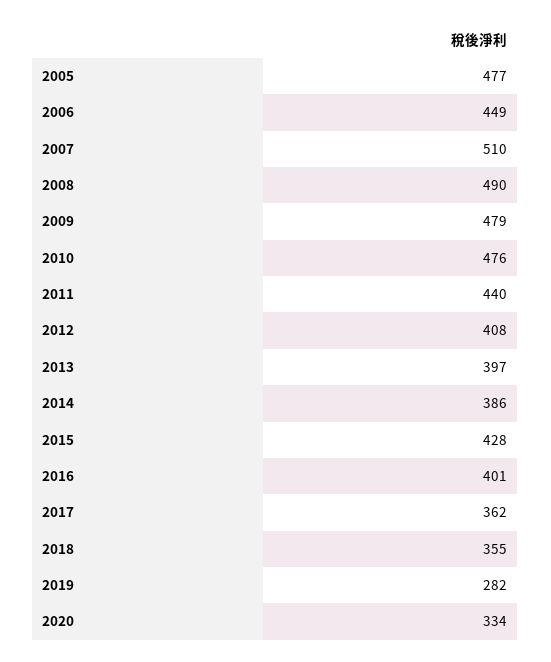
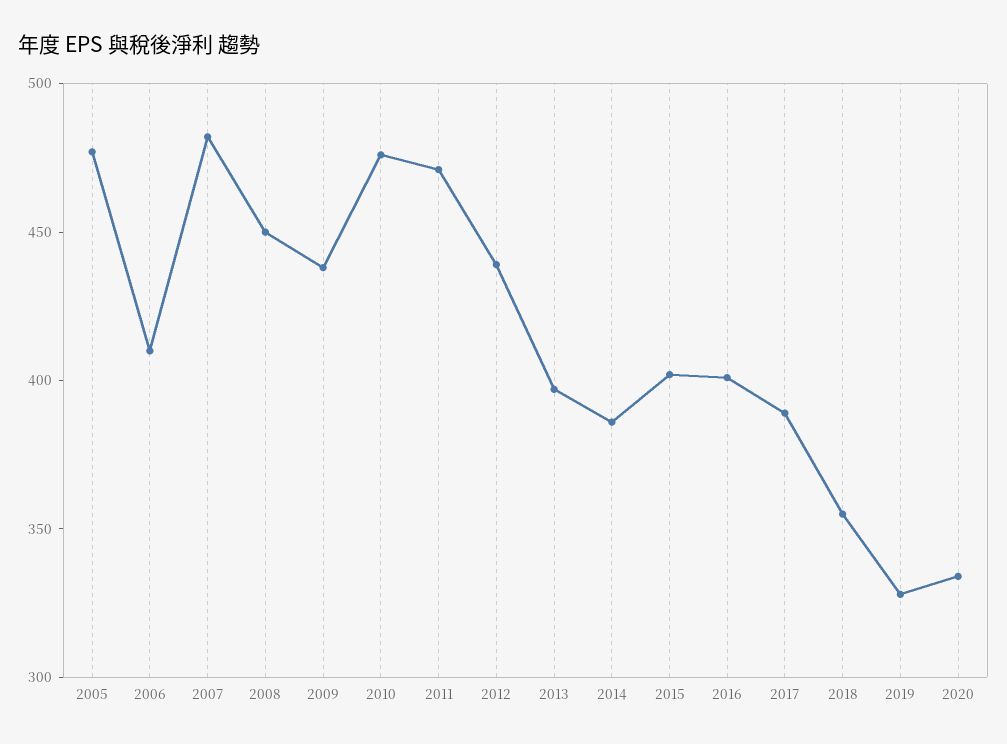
2006: 449 -> 410
2007: 510 -> 480
2008: 490 -> 450
2009: 479 -> 440
2011: 440 -> 470
2012: 408 -> 440
2015: 428 -> 400
2017: 362 -> 390
2019: 282 -> 330

